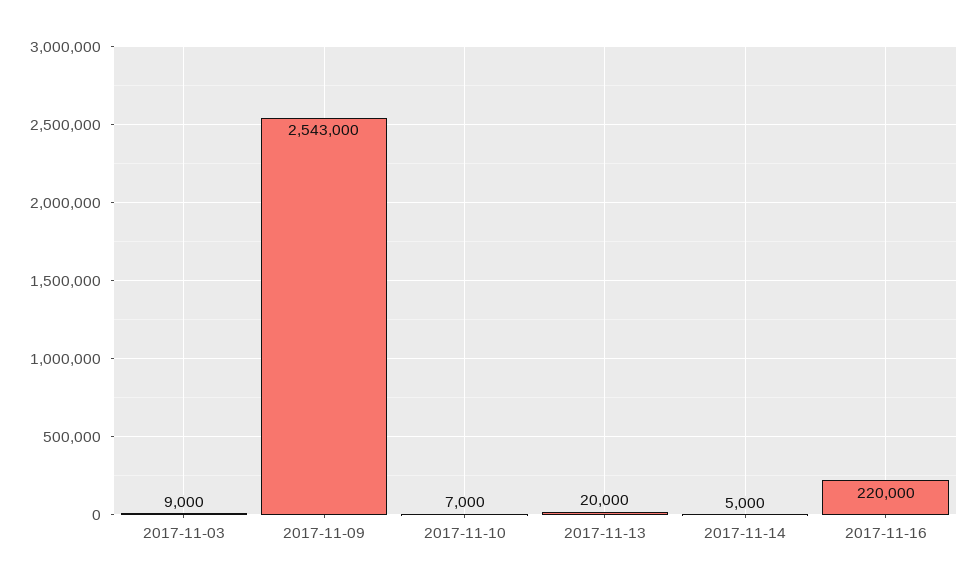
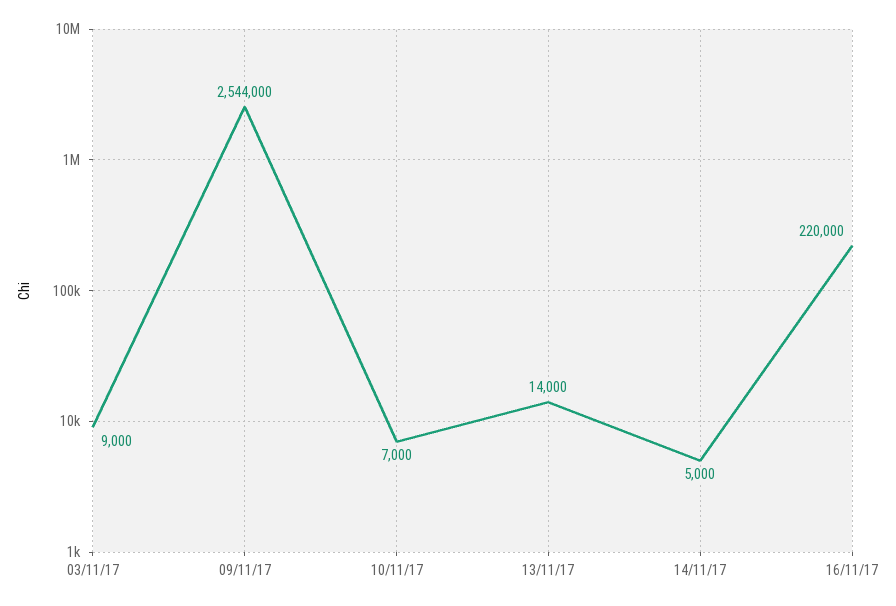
2017-11-09: 2543000 -> 2544000
2017-11-13: 20000 -> 14000

